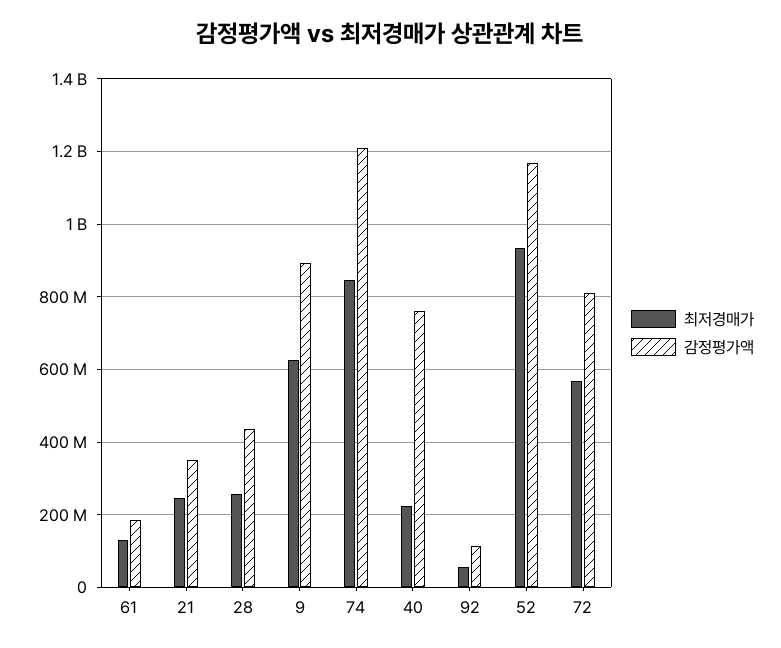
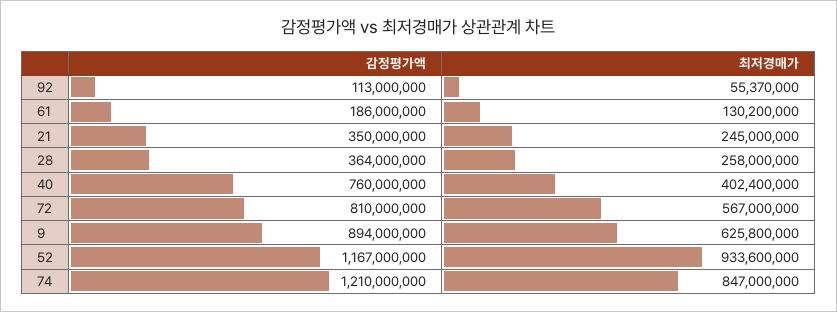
감정평가액, 28: 440000000 -> 364000000
최저경매가, 40: 220000000 -> 402400000

